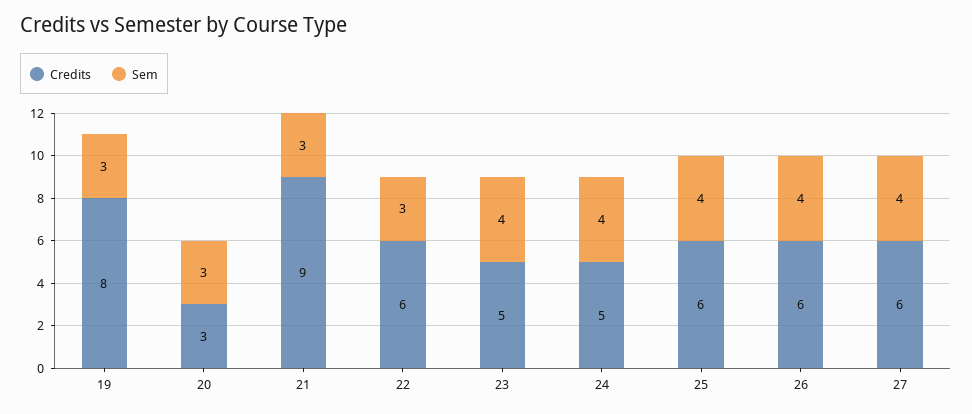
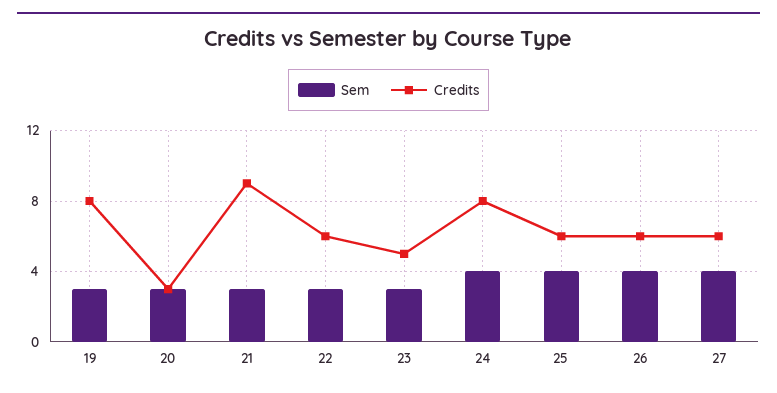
Sem, 23: 4 -> 3
Credits, 24: 5 -> 8

